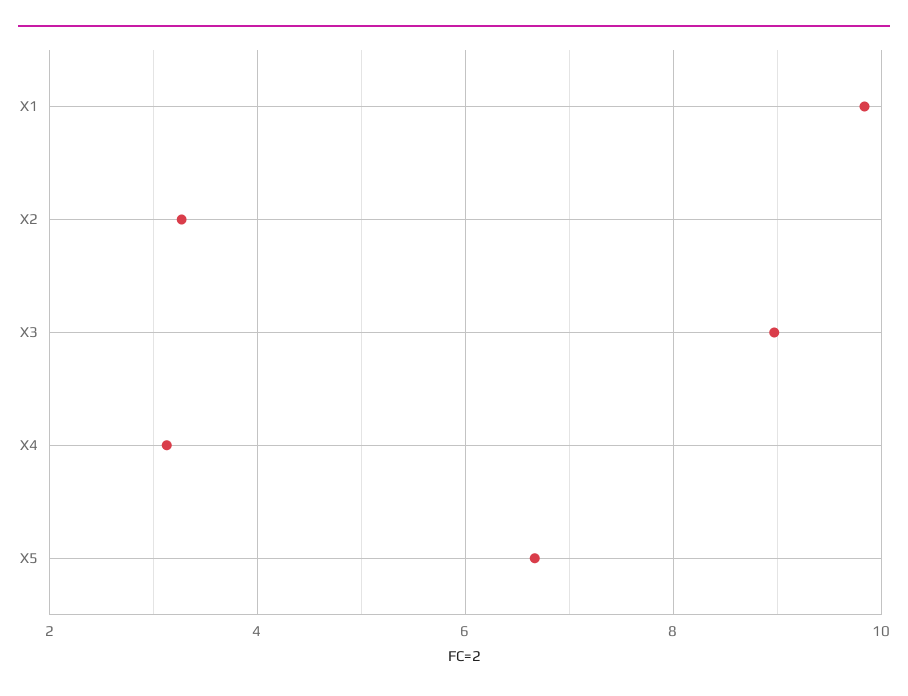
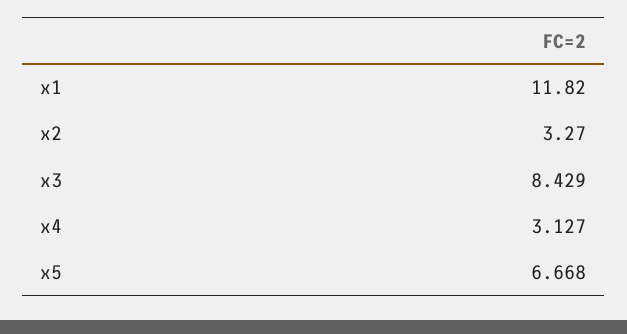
X1: 9.8 -> 11.82
X3: 9 -> 8.429

